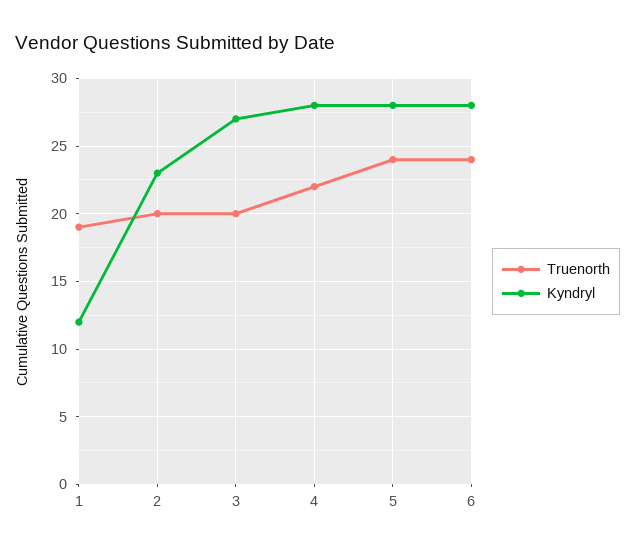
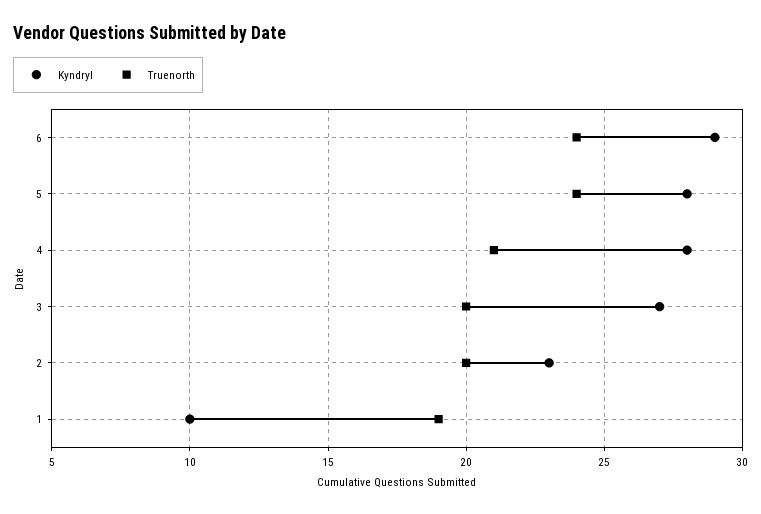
Kyndryl, 1: 12 -> 10
Truenorth, 4: 22 -> 21
Kyndryl, 6: 28 -> 29

